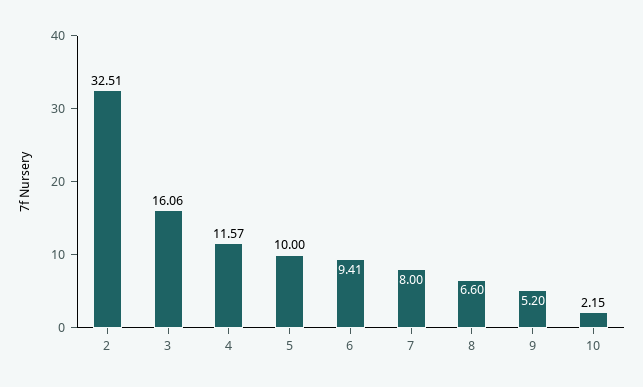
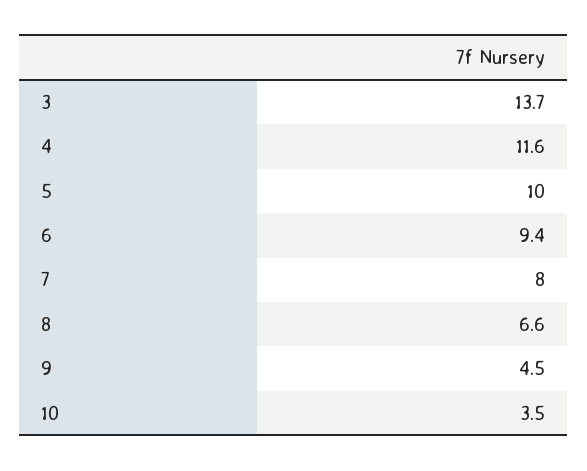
2: 32.51 -> none
3: 16.06 -> 13.7
9: 5.2 -> 4.5
10: 2.15 -> 3.5

